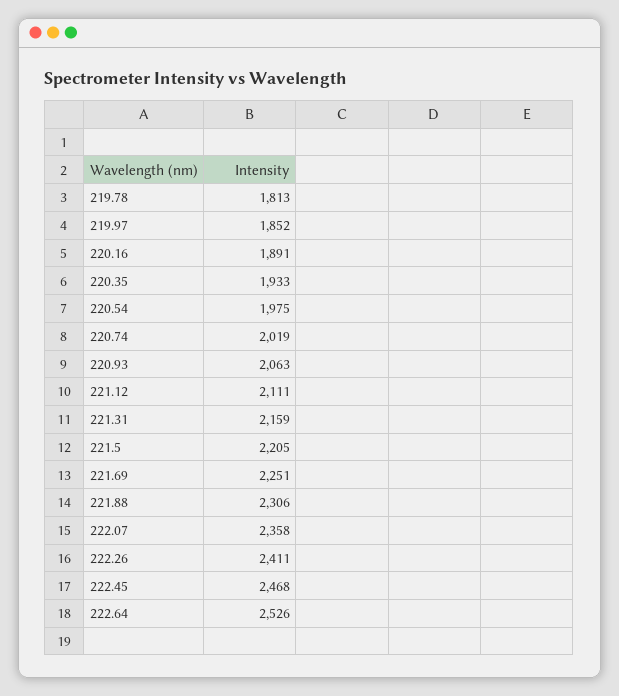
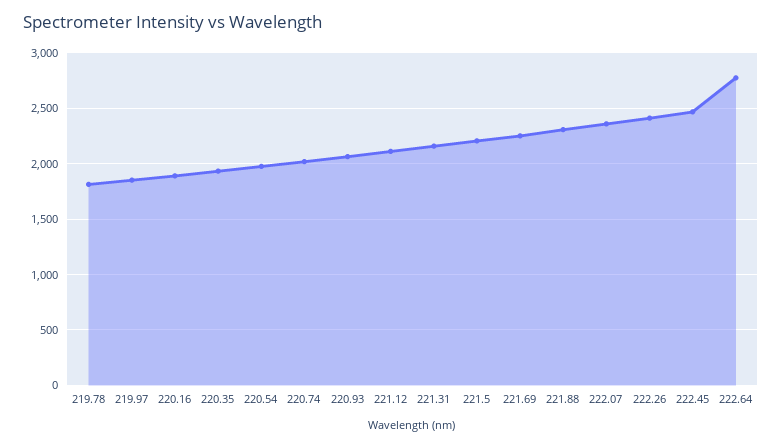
222.64: 2526 -> 2800

